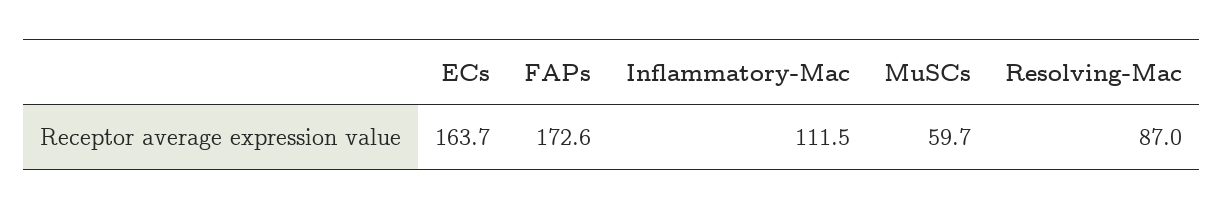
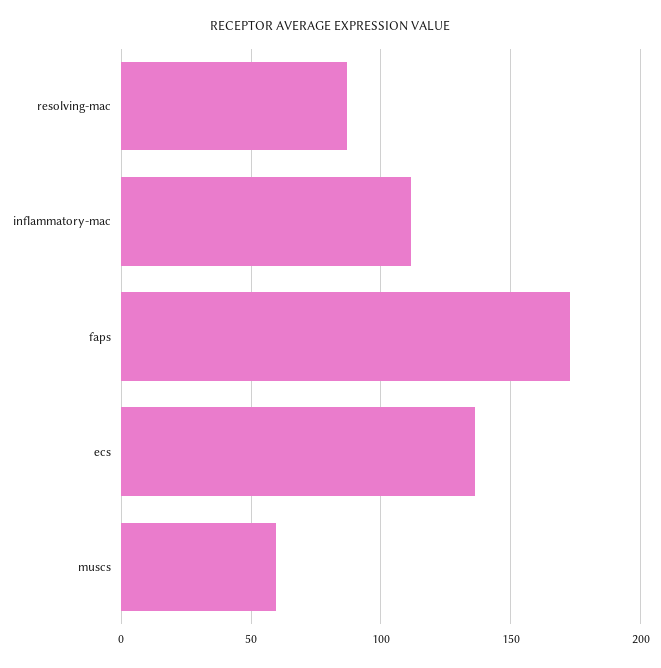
ECs: 163.7 -> 135

